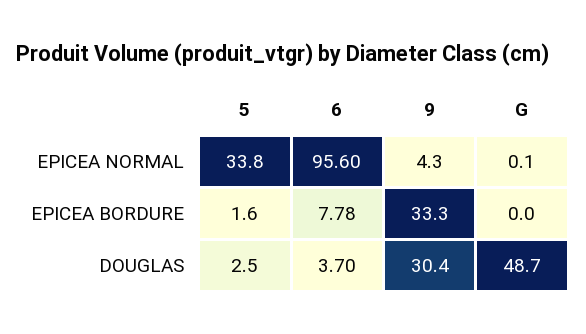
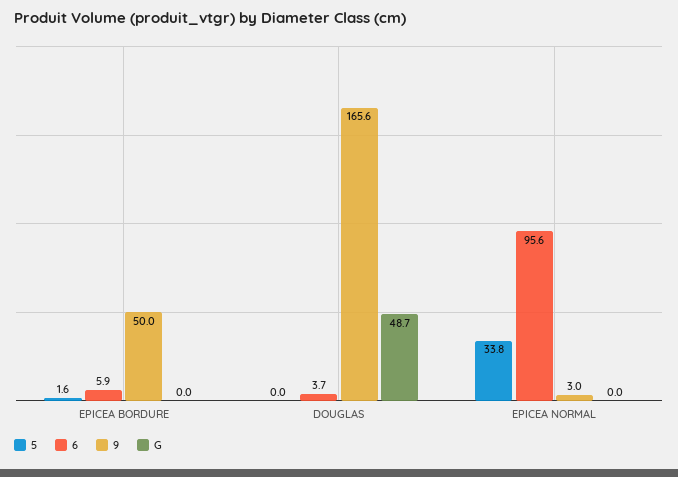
9, EPICEA NORMAL: 4.3 -> 3
G, EPICEA NORMAL: 0.1 -> 0
6, EPICEA BORDURE: 7.78 -> 5.9
9, EPICEA BORDURE: 33.3 -> 50
5, DOUGLAS: 2.5 -> 0
9, DOUGLAS: 30.4 -> 165.6

